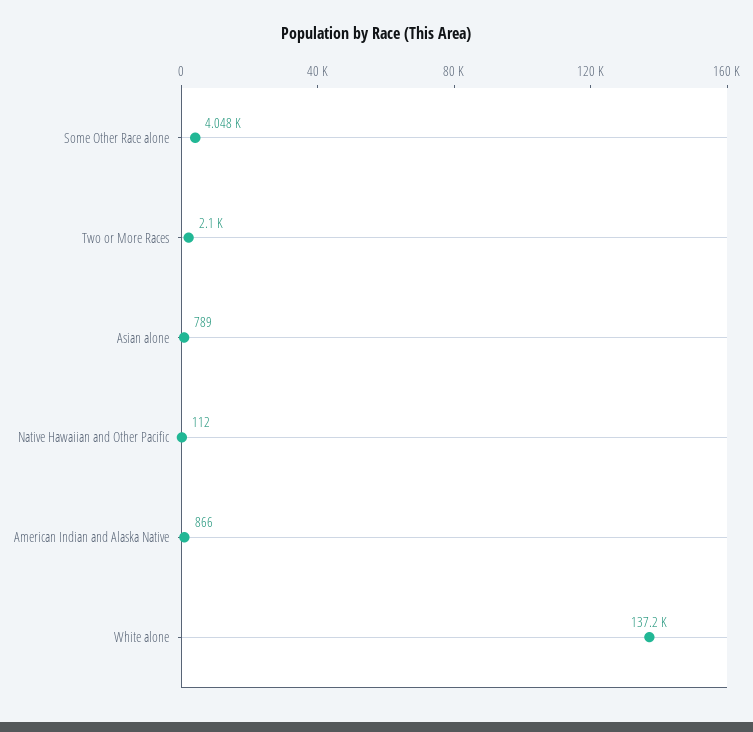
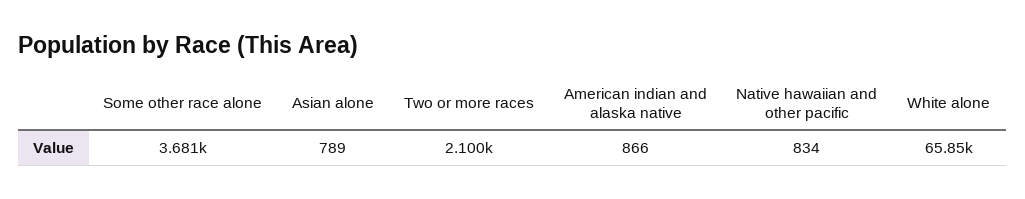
Some Other Race alone: 4048 -> 3681
Native Hawaiian and Other Pacific: 112 -> 834
White alone: 137200 -> 65850

